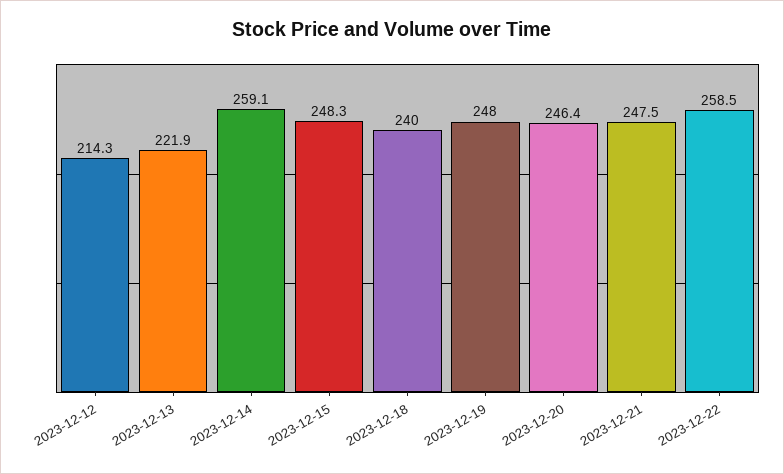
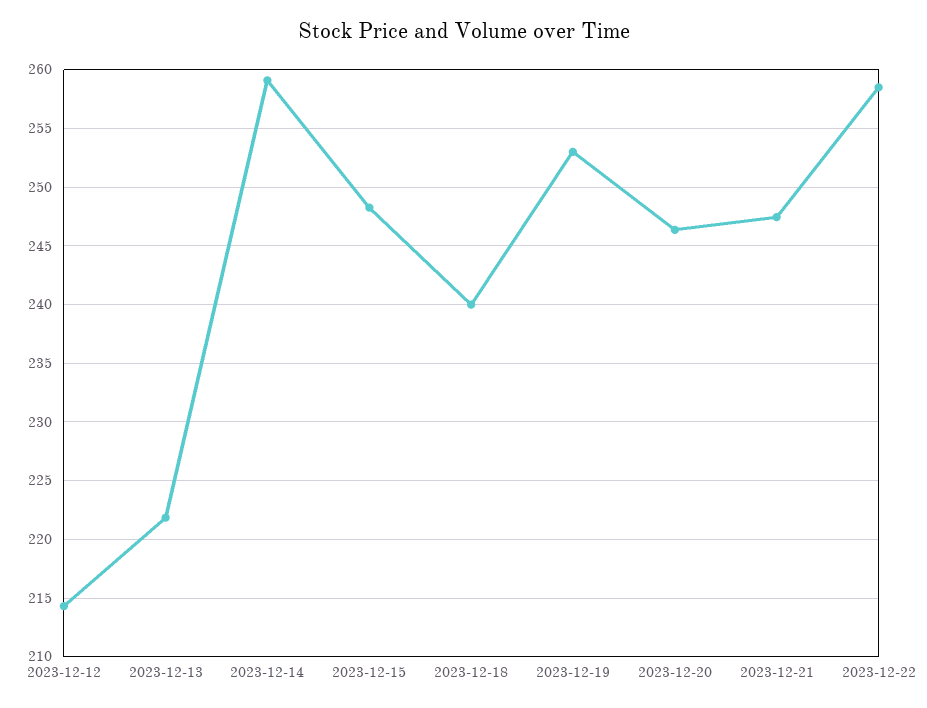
2023-12-19: 248 -> 253

